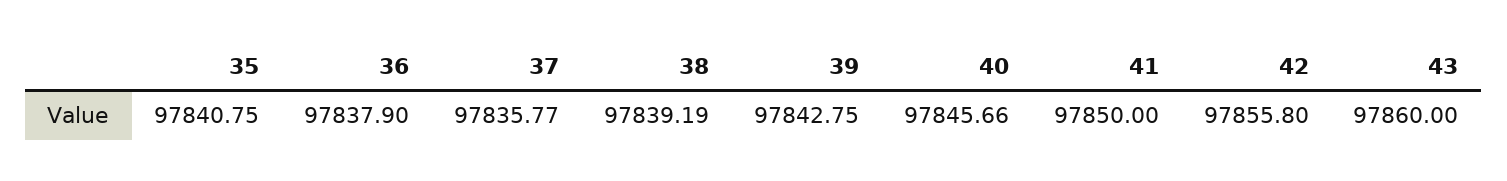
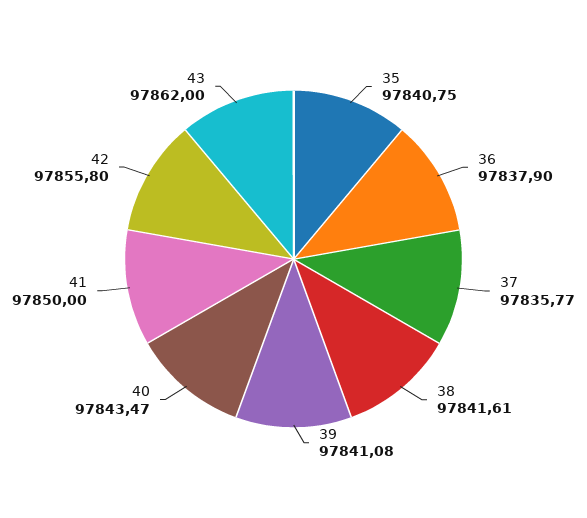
38: 97839.19 -> 97841.61
39: 97842.75 -> 97841.08
40: 97845.66 -> 97843.47
43: 97860 -> 97862

